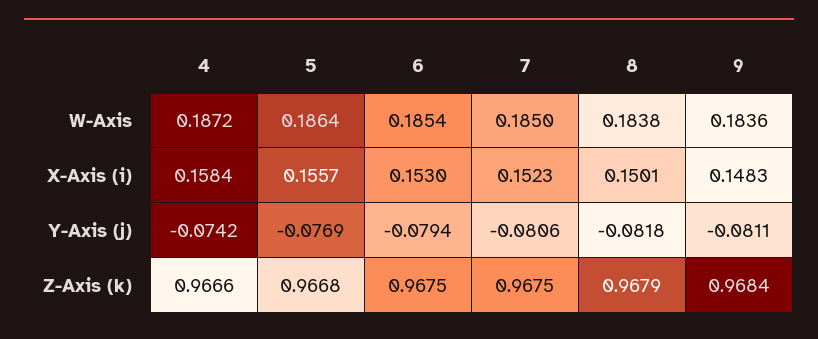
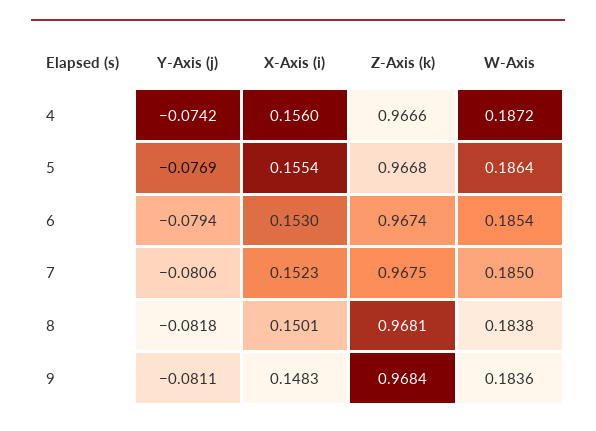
4, X-Axis (i): 0.1584 -> 0.156
5, X-Axis (i): 0.1557 -> 0.1554
6, Z-Axis (k): 0.9675 -> 0.9674
8, Z-Axis (k): 0.9679 -> 0.9681

